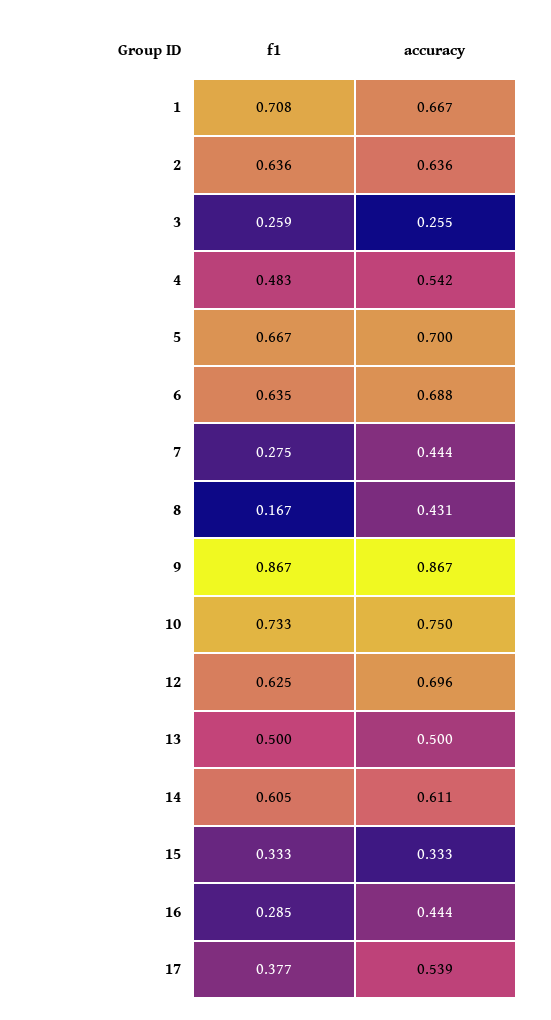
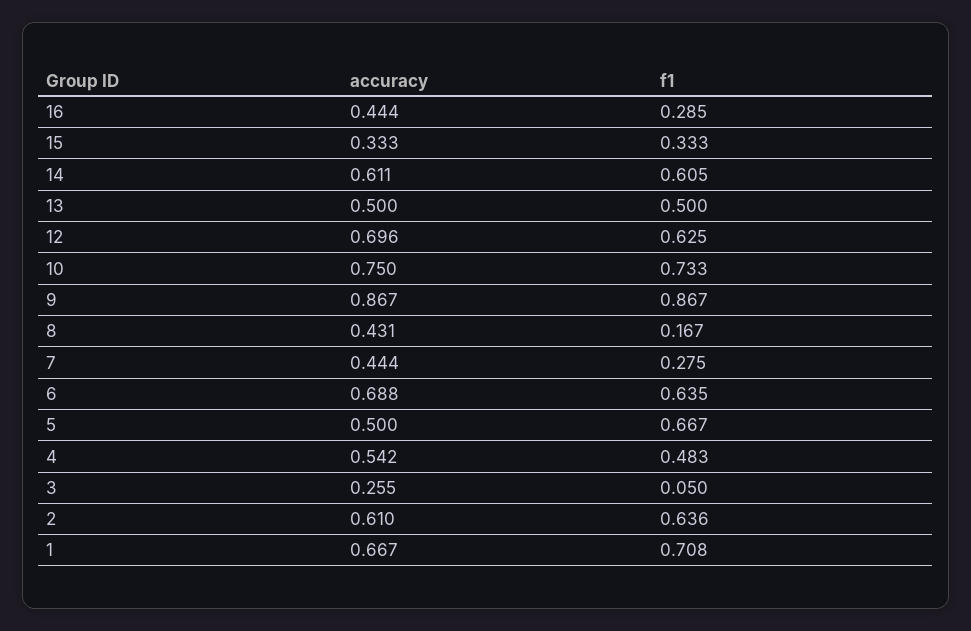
accuracy, 2: 0.636 -> 0.61
f1, 3: 0.259 -> 0.05
accuracy, 5: 0.7 -> 0.5
f1, 17: 0.377 -> none
accuracy, 17: 0.539 -> none

